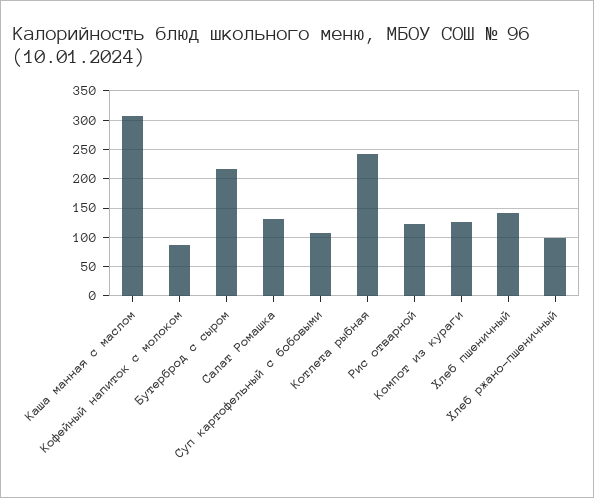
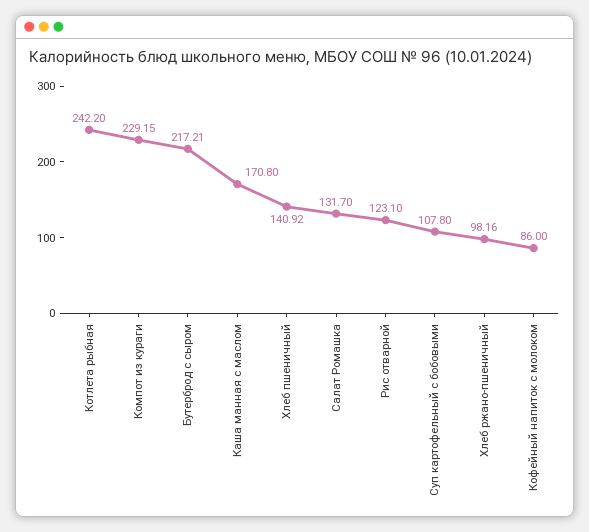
Каша манная с маслом: 300 -> 170.8
Компот из кураги: 125 -> 229.15

